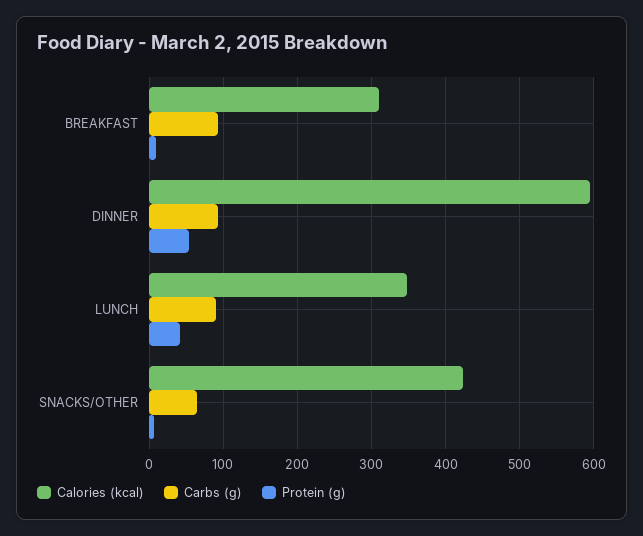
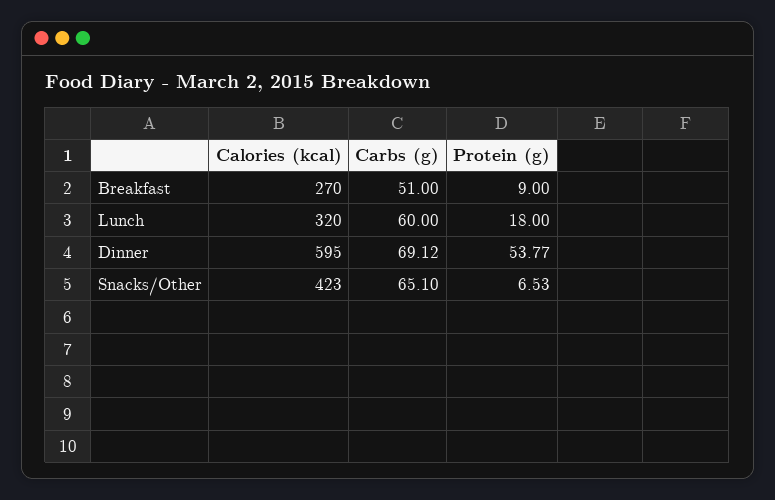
Calories (kcal), BREAKFAST: 310 -> 270
Carbs (g), BREAKFAST: 90 -> 51
Carbs (g), DINNER: 90 -> 69.12
Calories (kcal), LUNCH: 350 -> 320
Carbs (g), LUNCH: 90 -> 60
Protein (g), LUNCH: 40 -> 18

